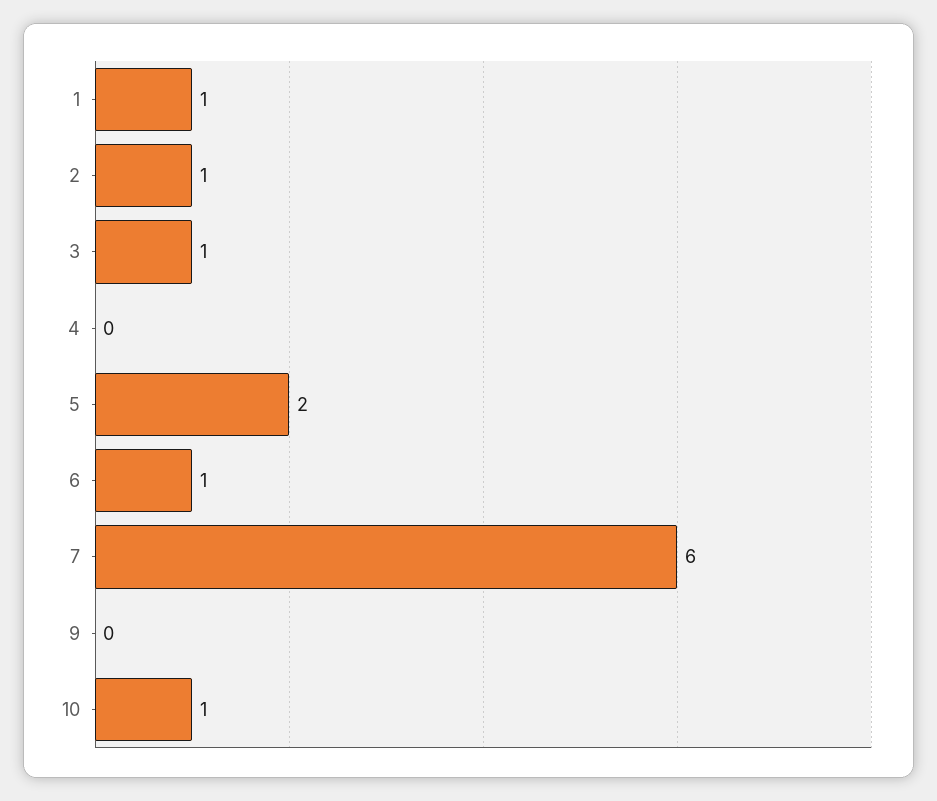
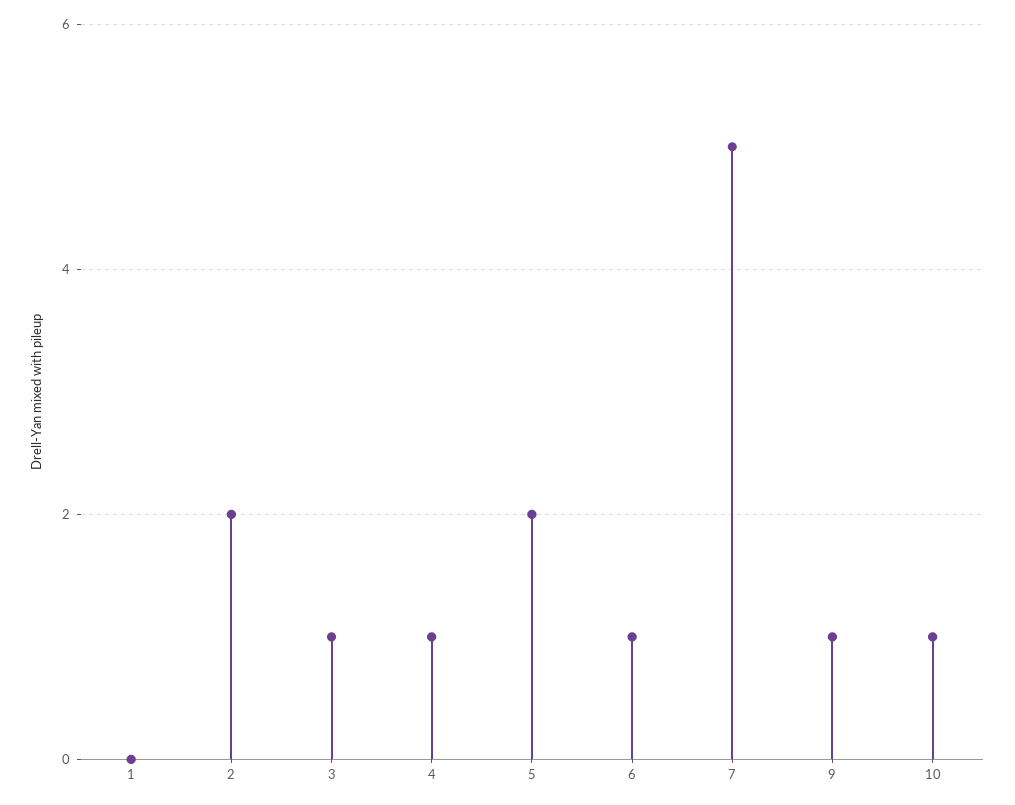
1: 1 -> 0
2: 1 -> 2
4: 0 -> 1
7: 6 -> 5
9: 0 -> 1

